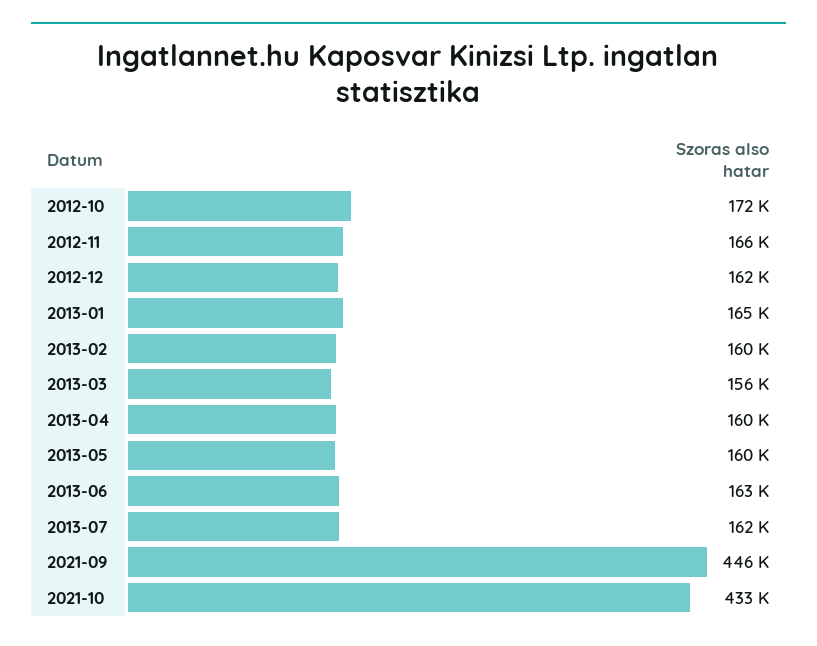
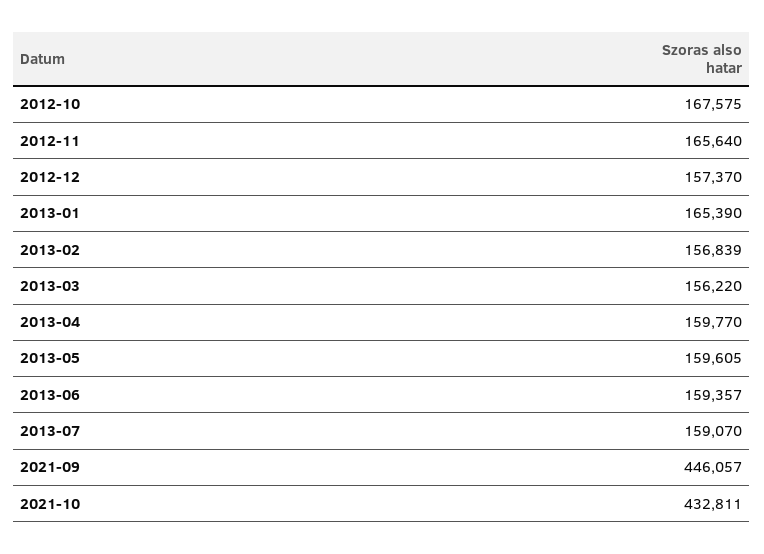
2012-10: 172000 -> 167575
2012-12: 162000 -> 157370
2013-02: 160000 -> 156839
2013-06: 163000 -> 159357
2013-07: 162000 -> 159070

